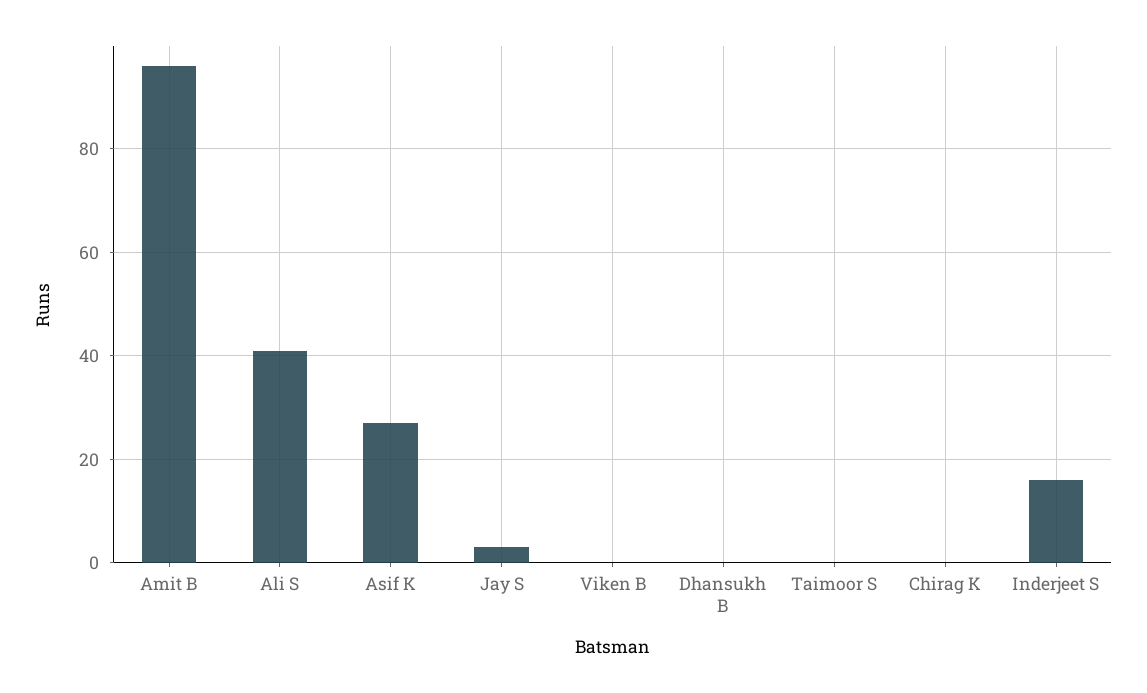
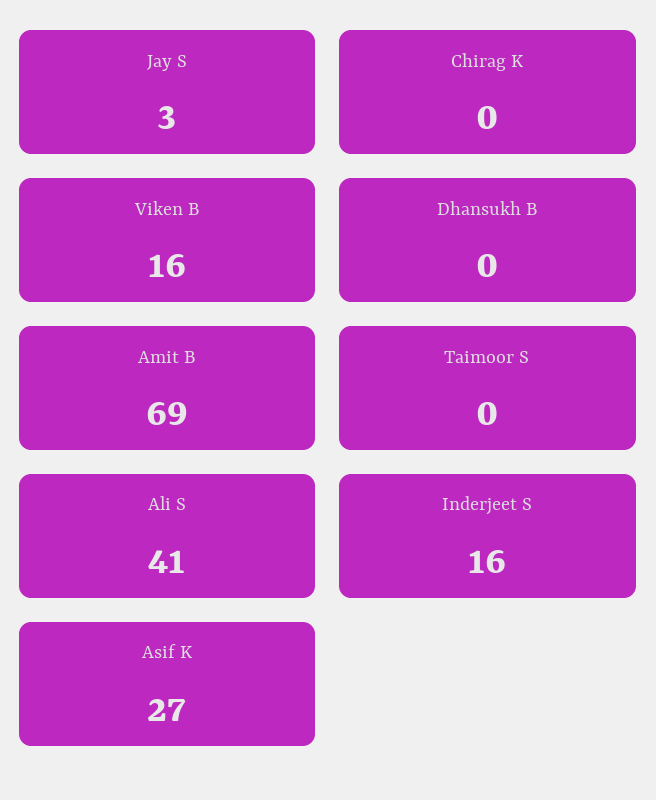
Amit B: 95 -> 69
Viken B: 0 -> 16

